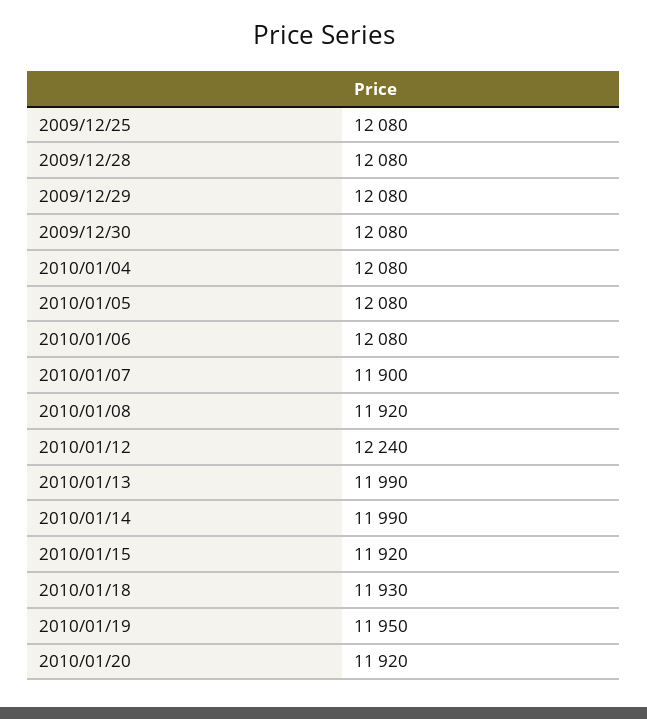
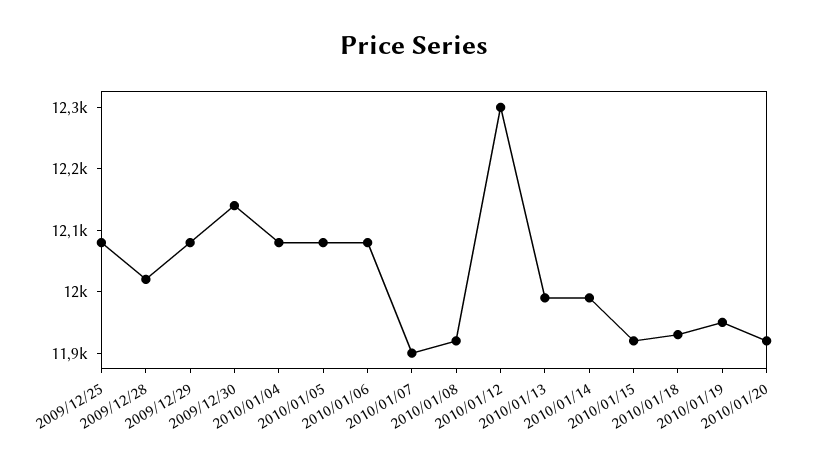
2009/12/28: 12080 -> 12020
2009/12/30: 12080 -> 12140
2010/01/12: 12240 -> 12300

